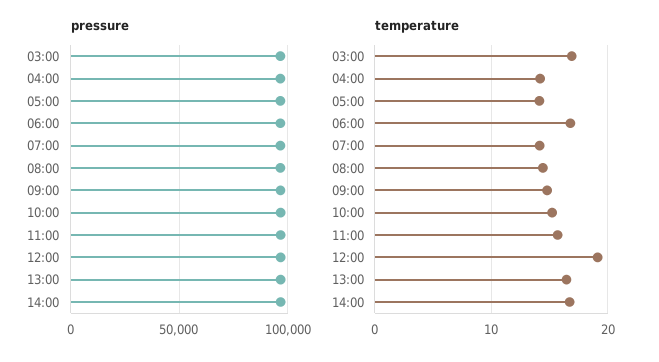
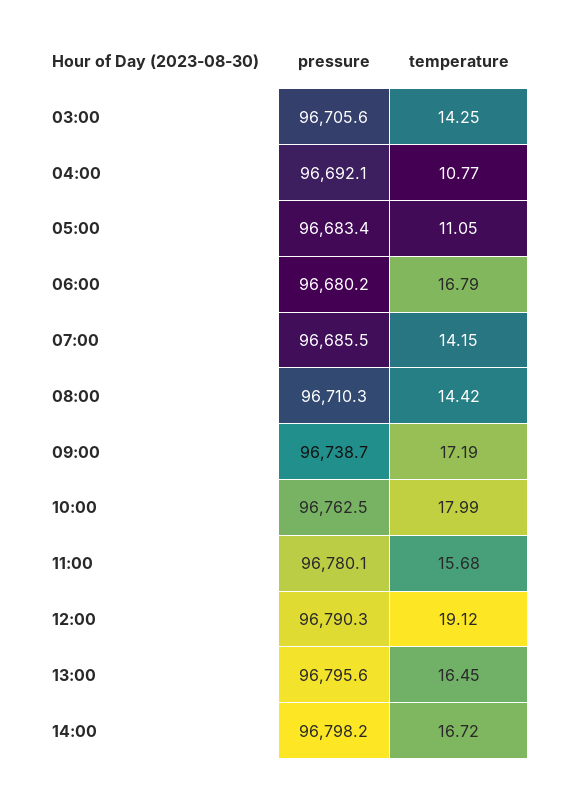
temperature, 03:00: 17 -> 14.25
temperature, 04:00: 14 -> 10.77
temperature, 05:00: 14 -> 11.05
temperature, 09:00: 15 -> 17.19
temperature, 10:00: 15 -> 17.99

